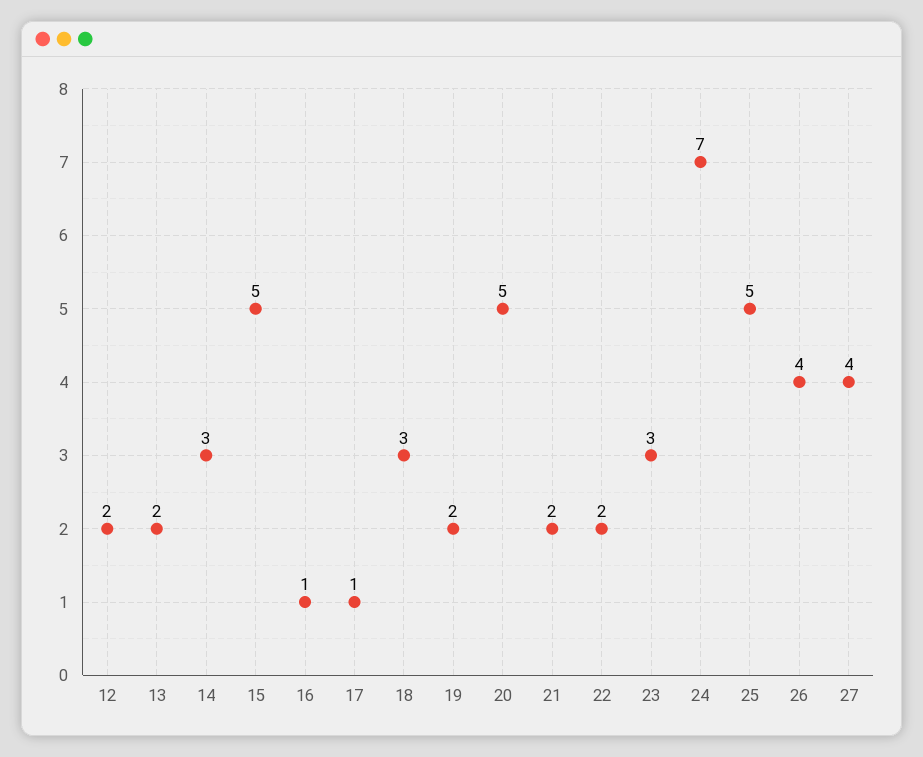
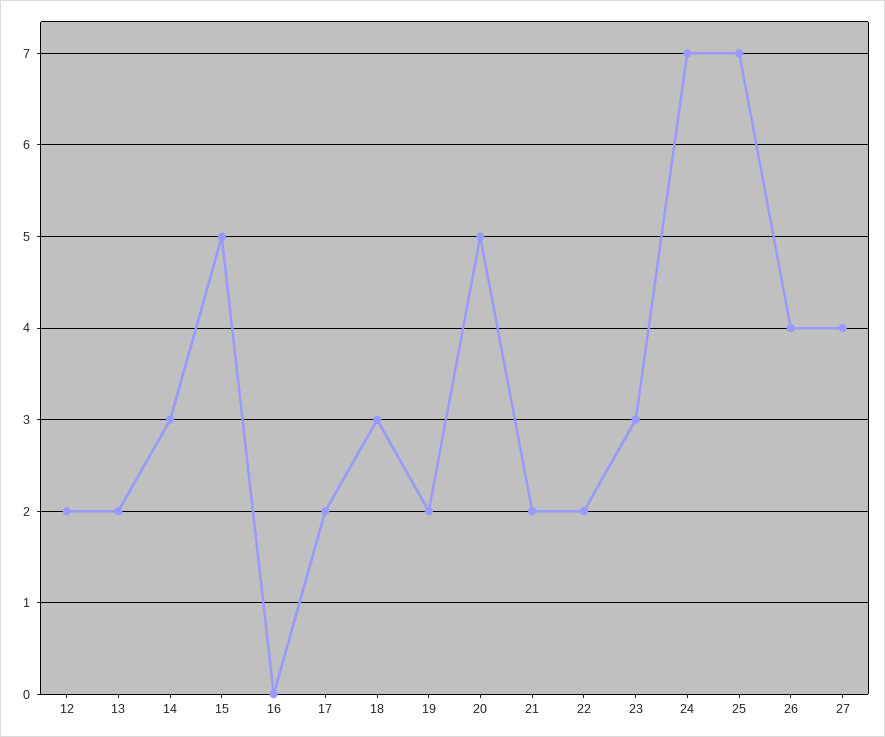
16: 1 -> 0
17: 1 -> 2
25: 5 -> 7

